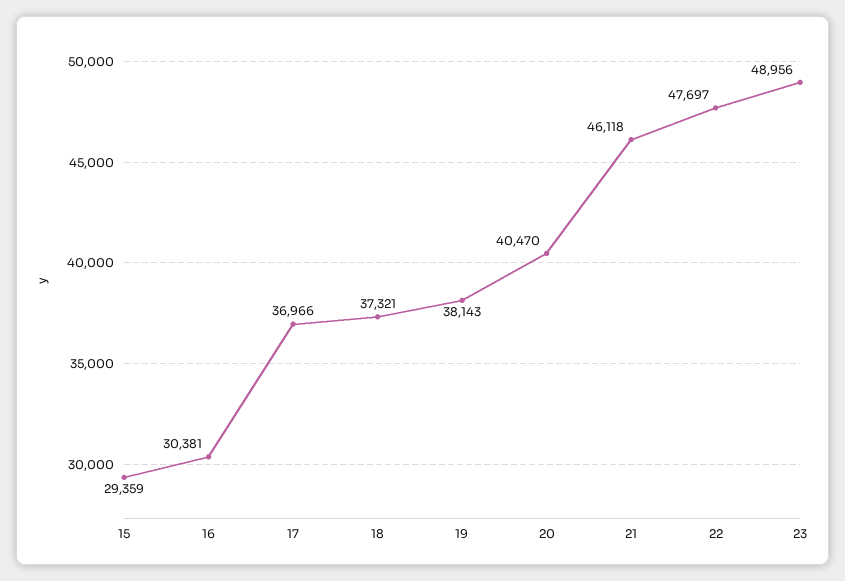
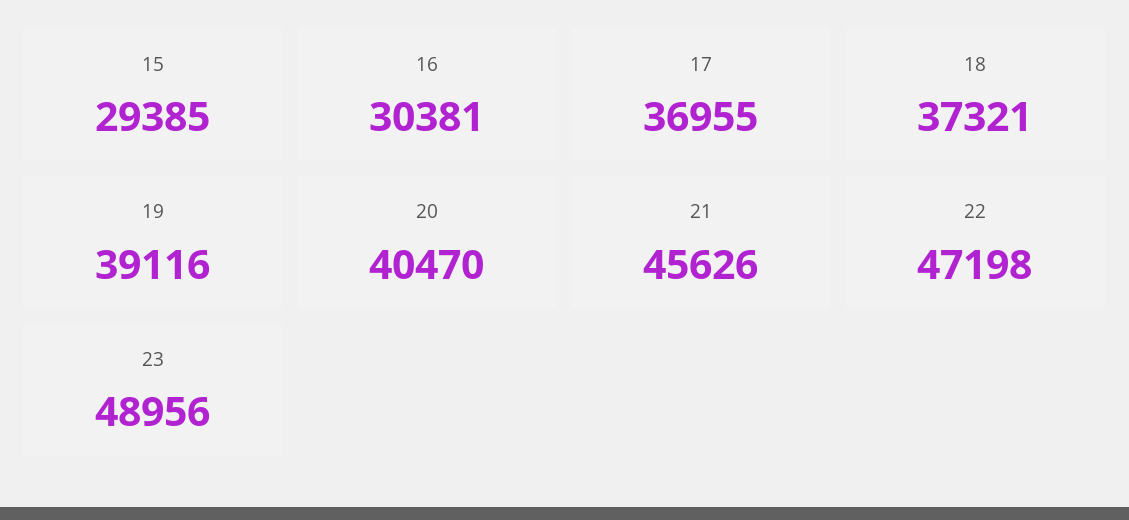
15: 29359 -> 29385
17: 36966 -> 36955
19: 38143 -> 39116
21: 46118 -> 45626
22: 47697 -> 47198

